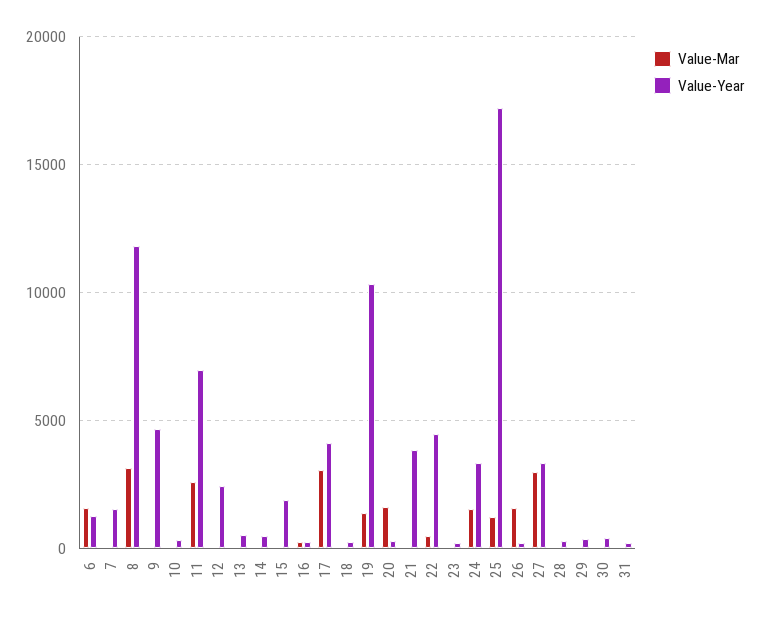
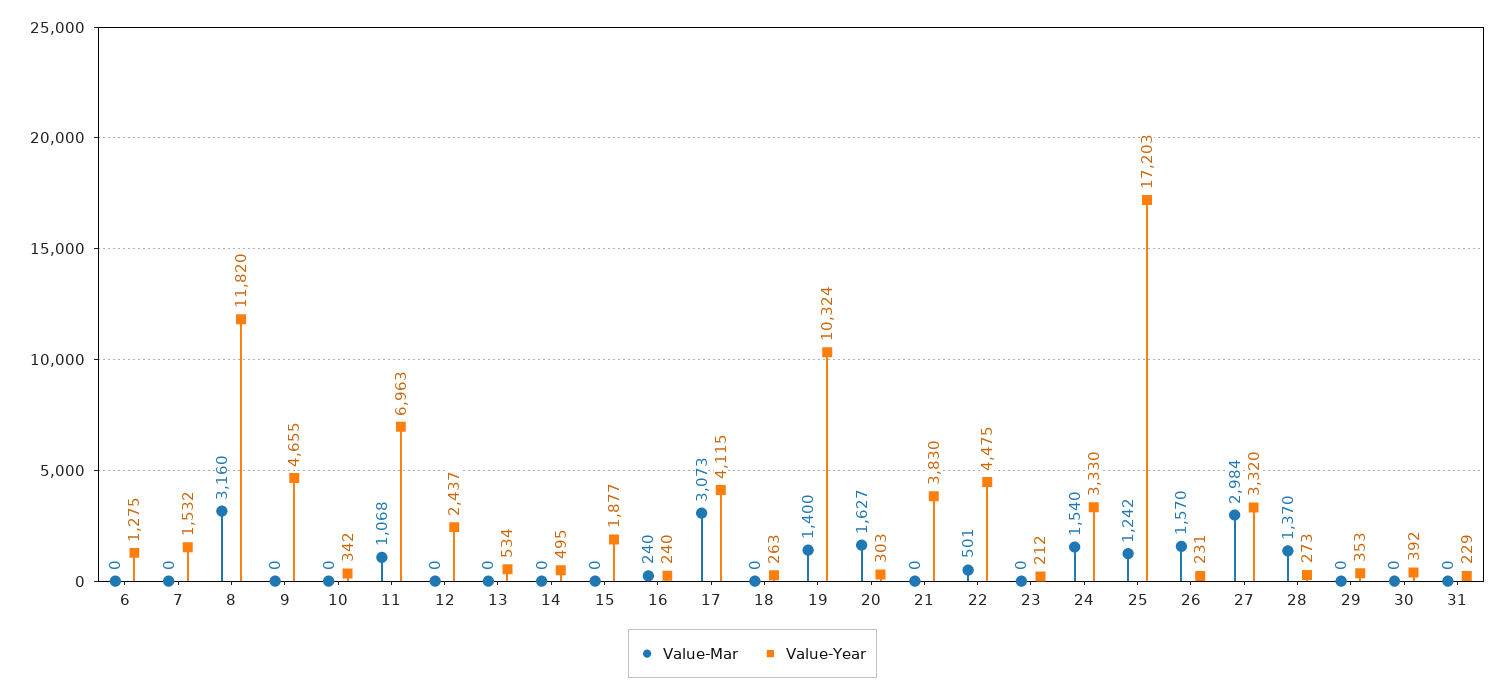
Value-Mar, 6: 1500 -> 0
Value-Mar, 11: 2500 -> 1068
Value-Mar, 28: 0 -> 1370

